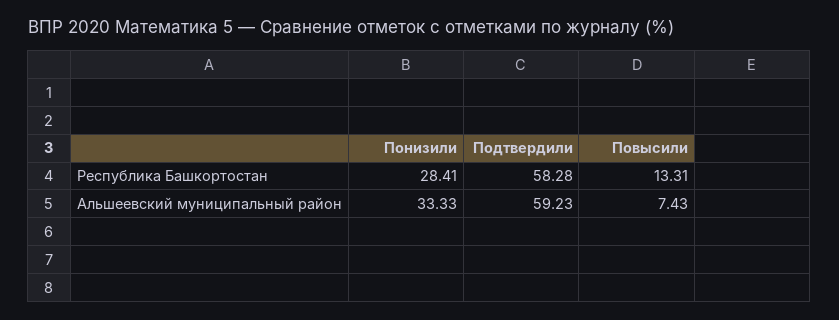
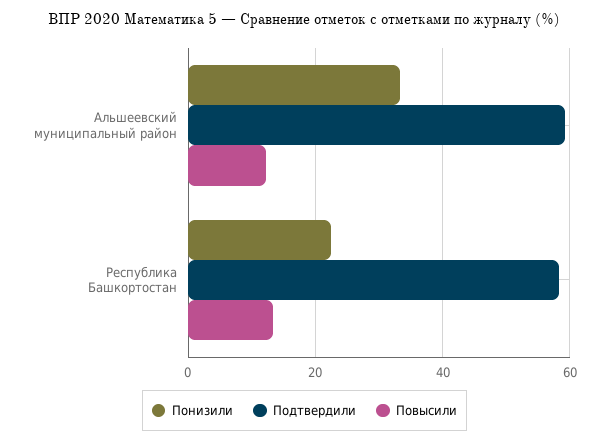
Понизили, Республика Башкортостан: 28.41 -> 22
Повысили, Альшеевский муниципальный район: 7.43 -> 12

